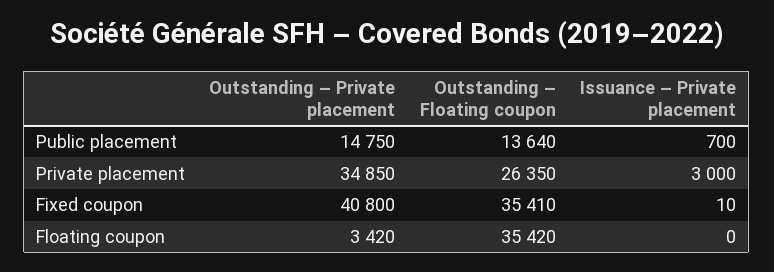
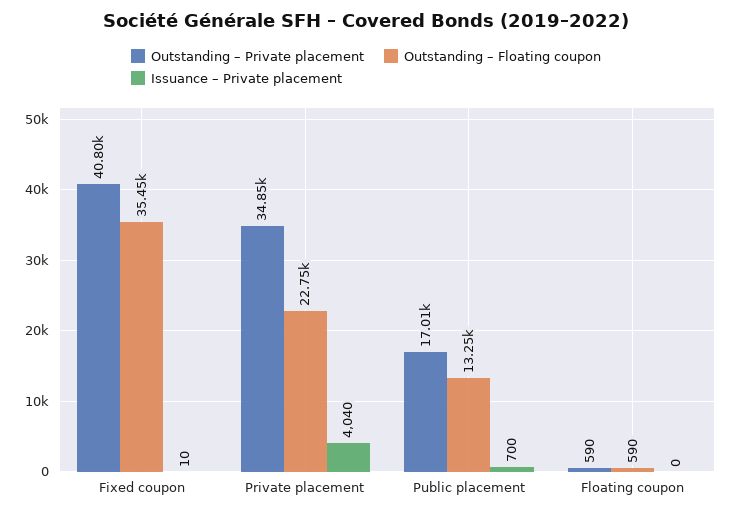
Outstanding – Private placement, Public placement: 14750 -> 17010
Outstanding – Floating coupon, Public placement: 13640 -> 13250
Outstanding – Floating coupon, Private placement: 26350 -> 22750
Issuance – Private placement, Private placement: 3000 -> 4040
Outstanding – Floating coupon, Fixed coupon: 35410 -> 35450
Outstanding – Private placement, Floating coupon: 3420 -> 590
Outstanding – Floating coupon, Floating coupon: 35420 -> 590

